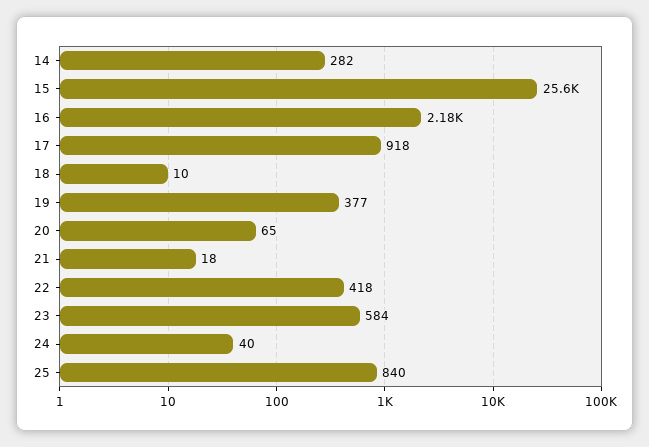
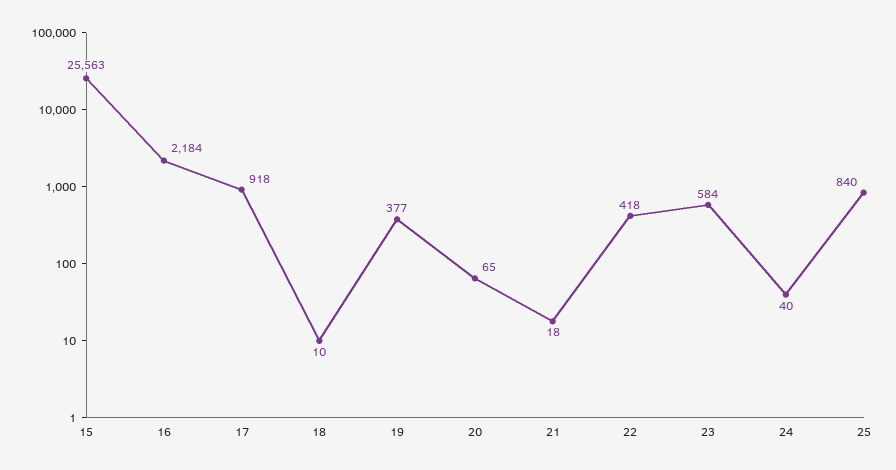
14: 282 -> none

